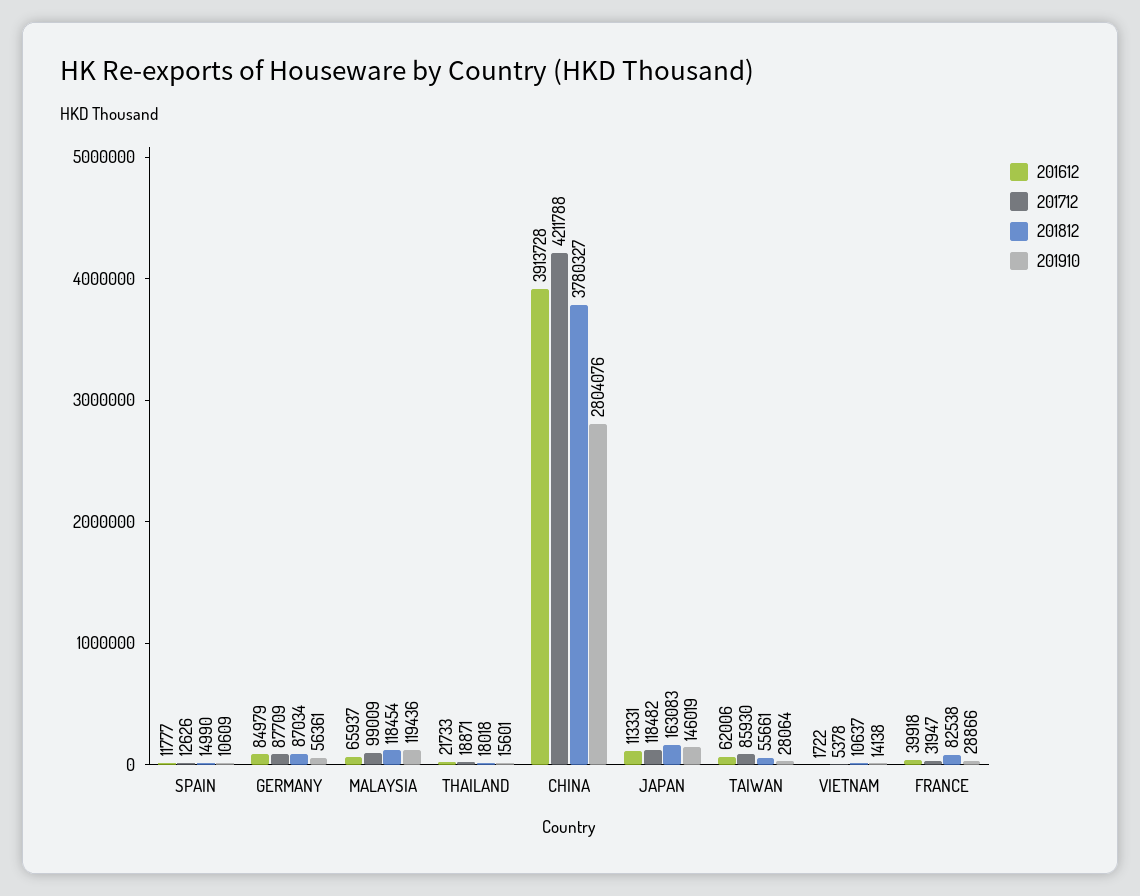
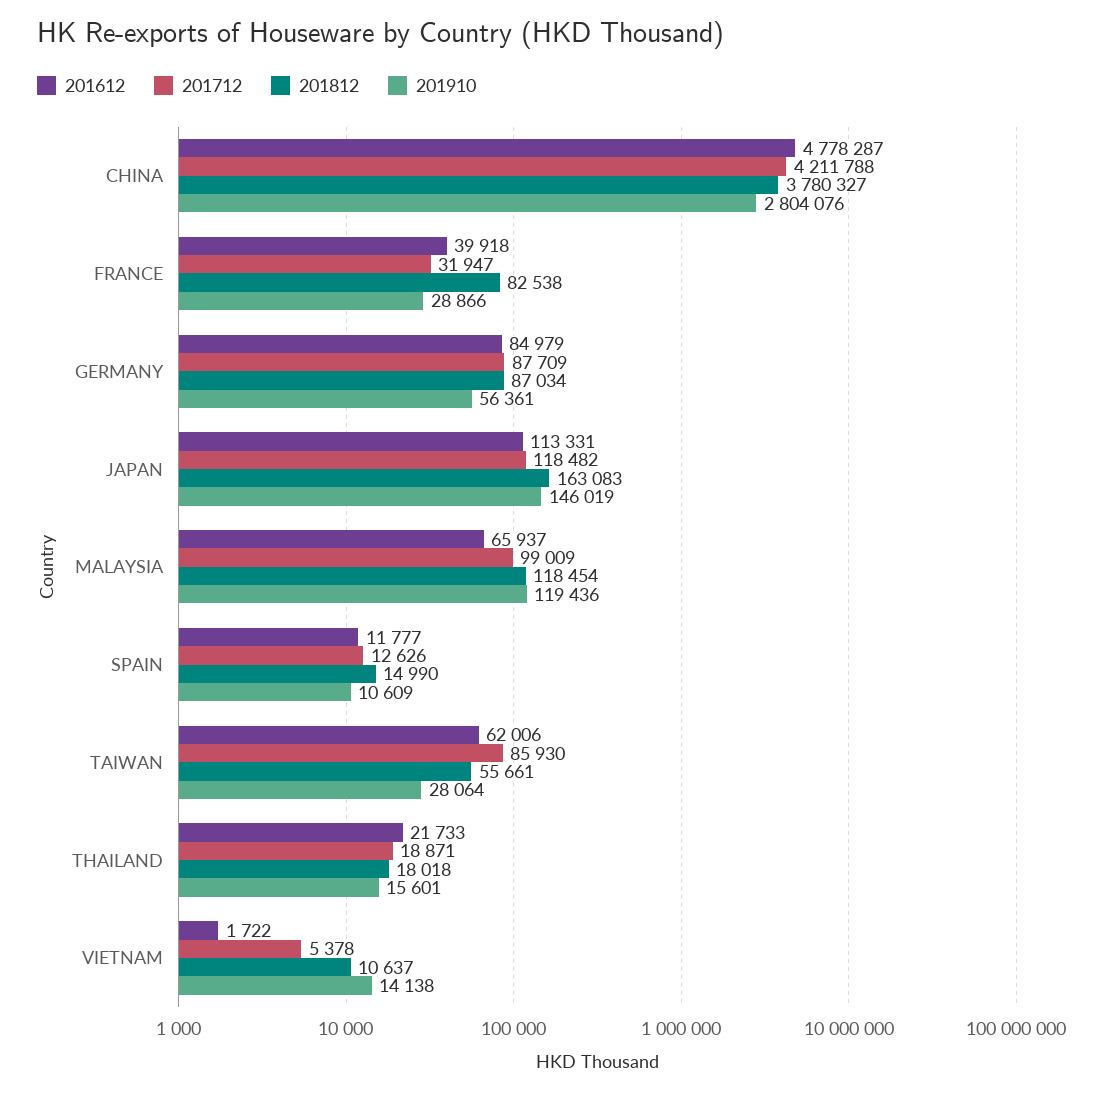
201612, CHINA: 3913728 -> 4778287

